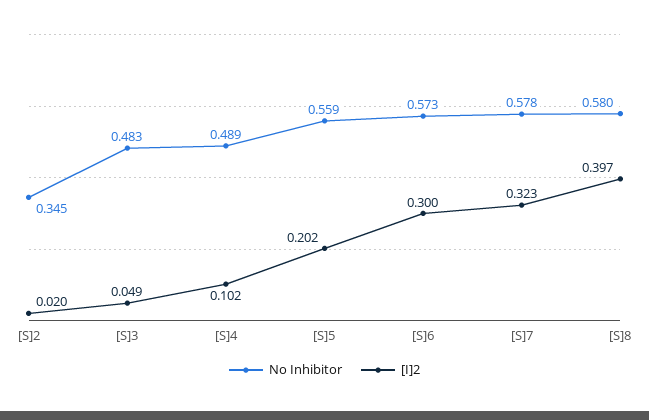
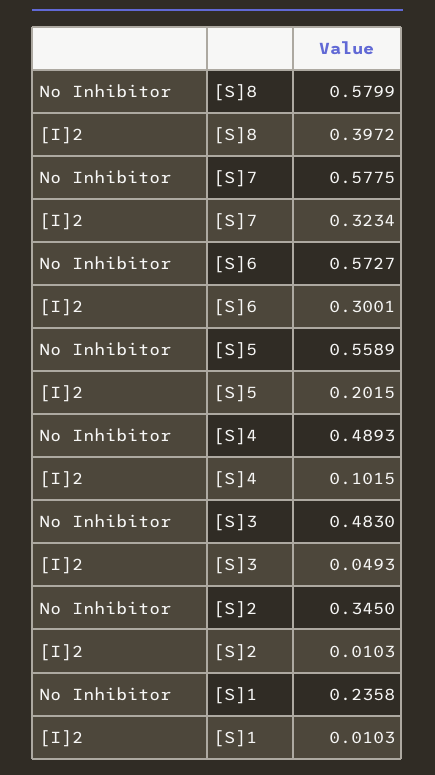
[I]2, [S]2: 0.02 -> 0.0103
No Inhibitor, [S]1: none -> 0.2358
[I]2, [S]1: none -> 0.0103

